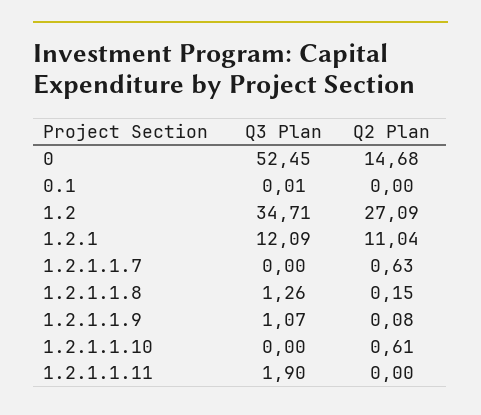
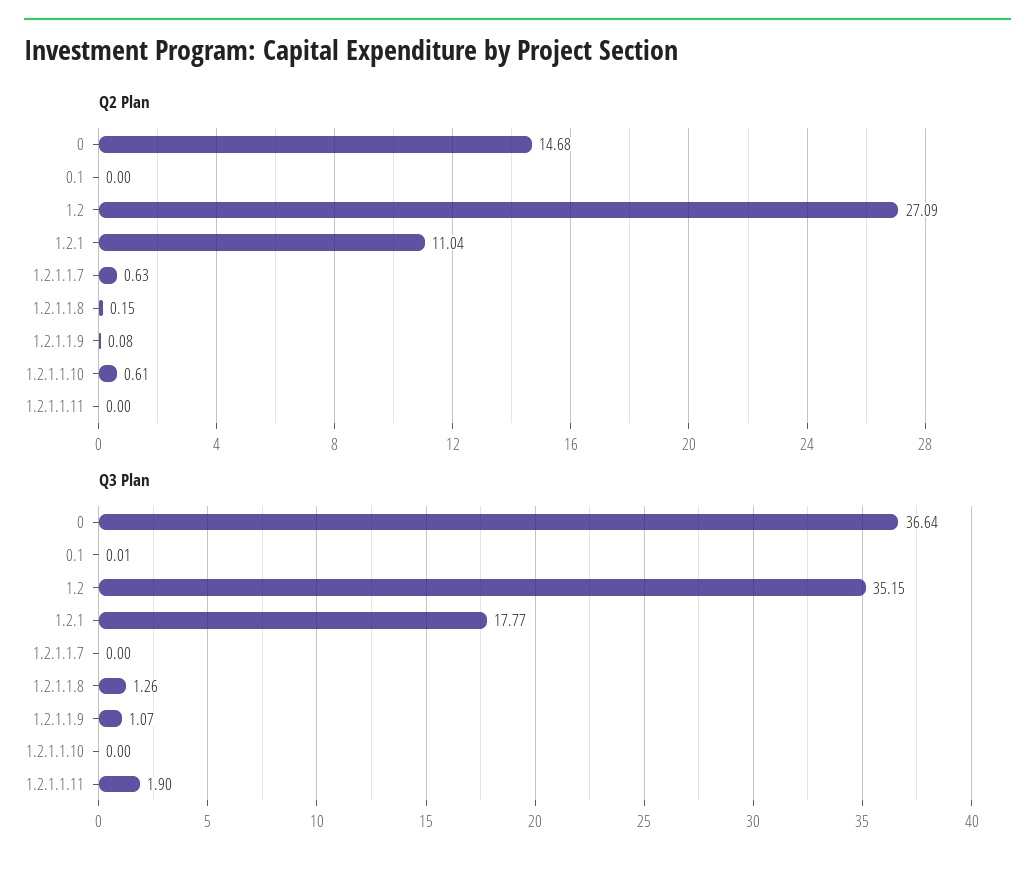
Q3 Plan, 0: 52.45 -> 36.64
Q3 Plan, 1.2: 34.71 -> 35.15
Q3 Plan, 1.2.1: 12.09 -> 17.77

